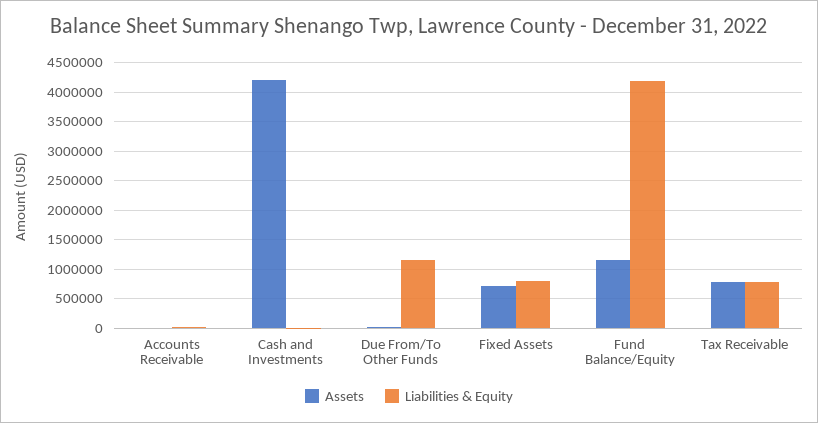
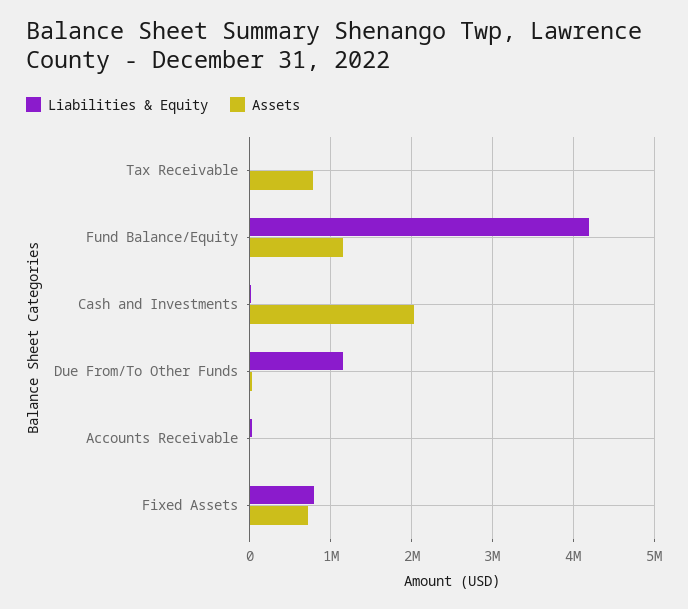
Assets, Cash and Investments: 4250000 -> 2000000
Liabilities & Equity, Tax Receivable: 750000 -> 0

